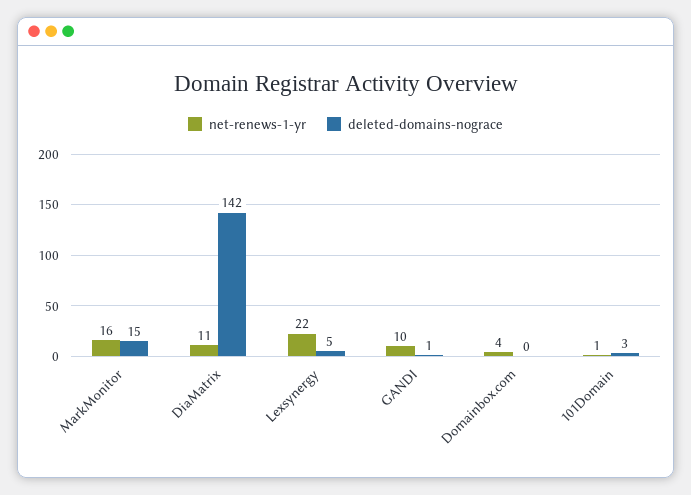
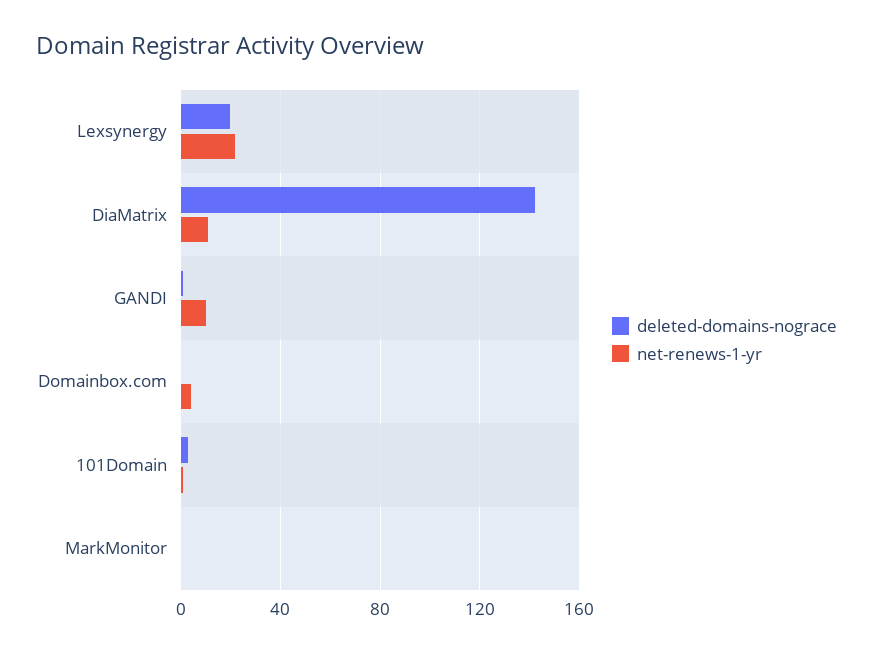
net-renews-1-yr, MarkMonitor: 16 -> 0
deleted-domains-nograce, MarkMonitor: 15 -> 0
deleted-domains-nograce, Lexsynergy: 5 -> 20

